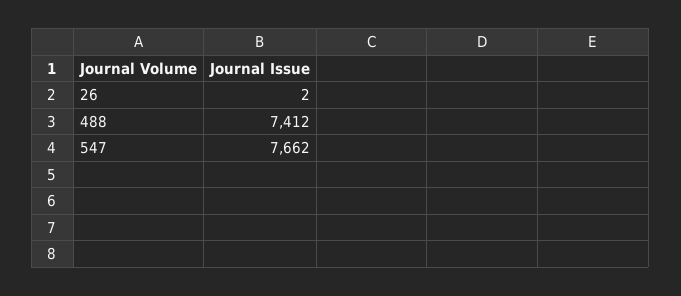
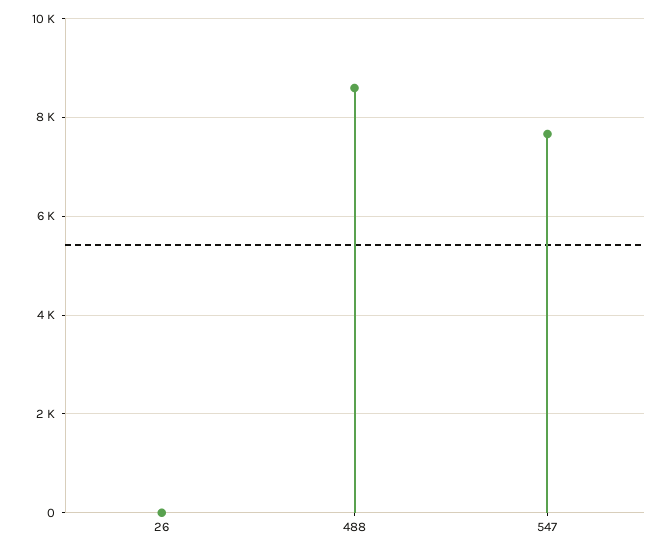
488: 7412 -> 8600

